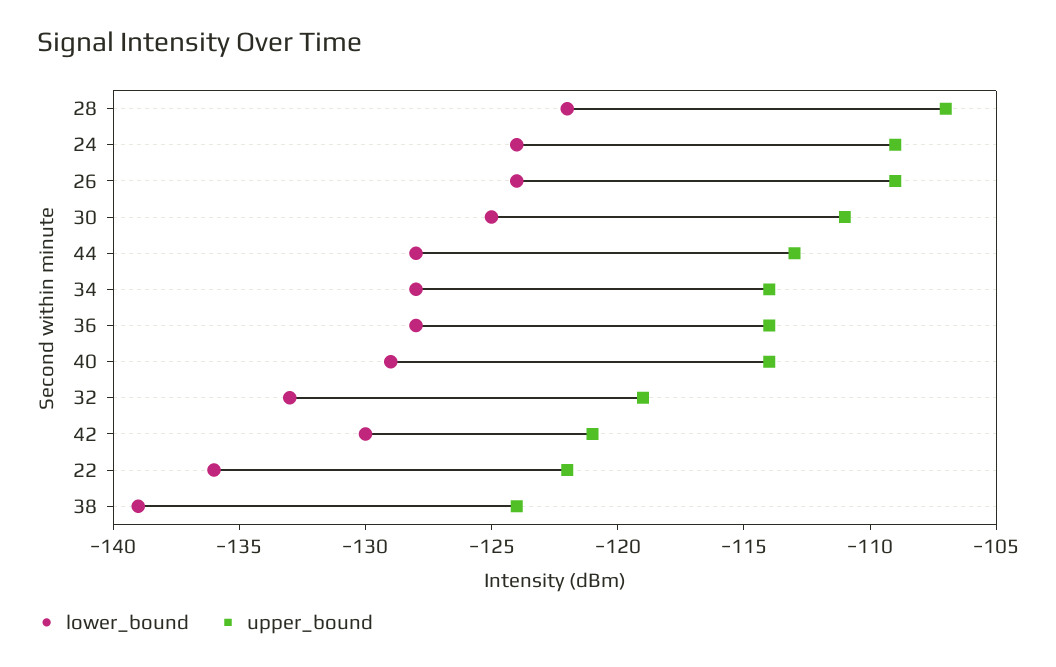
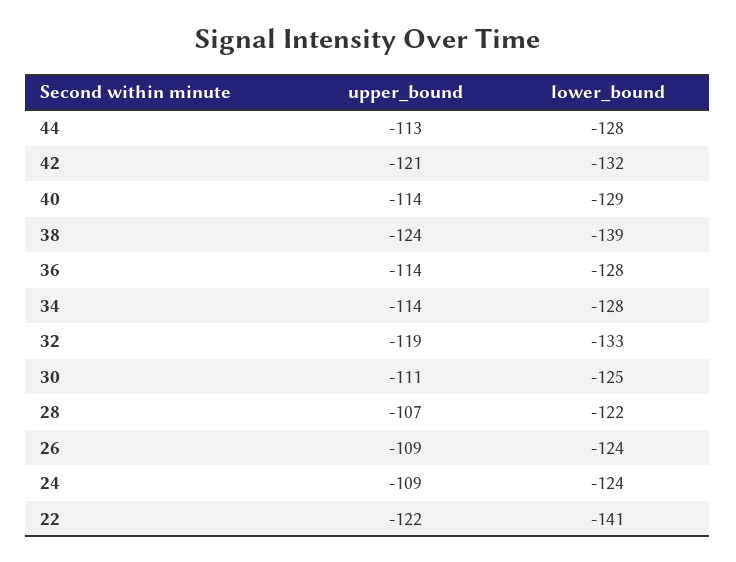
lower_bound, 42: -130 -> -132
lower_bound, 22: -136 -> -141

